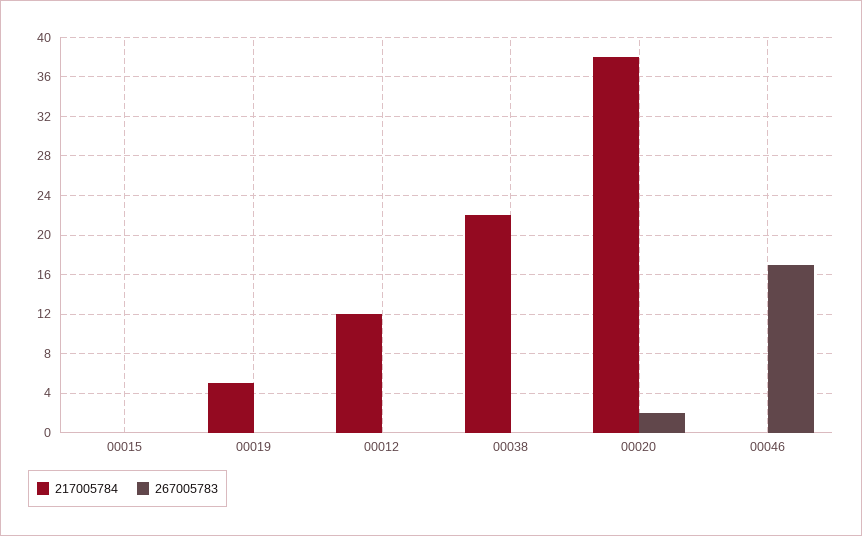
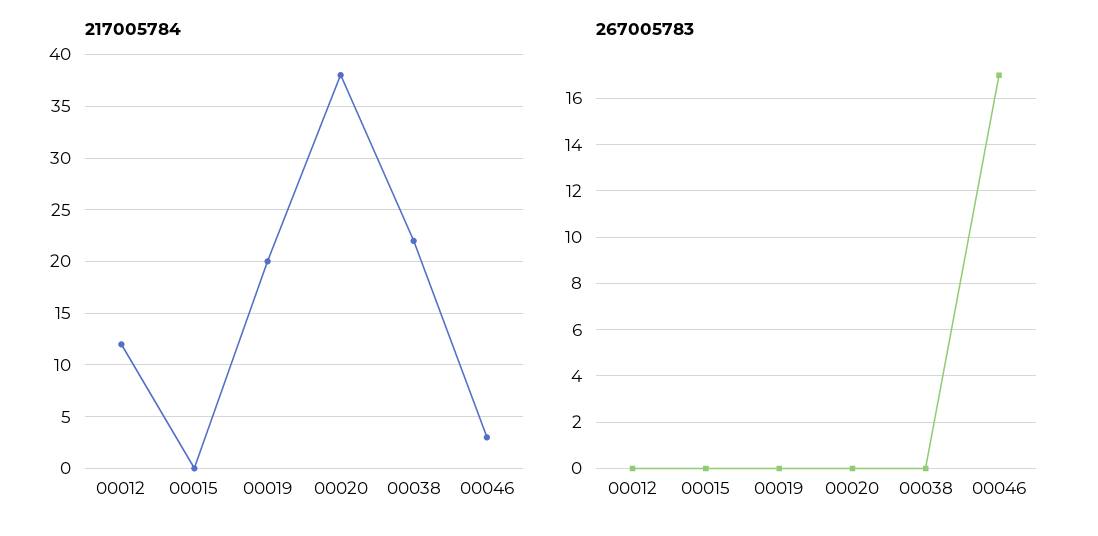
217005784, 00019: 5 -> 20
267005783, 00020: 2 -> 0
217005784, 00046: 0 -> 3

